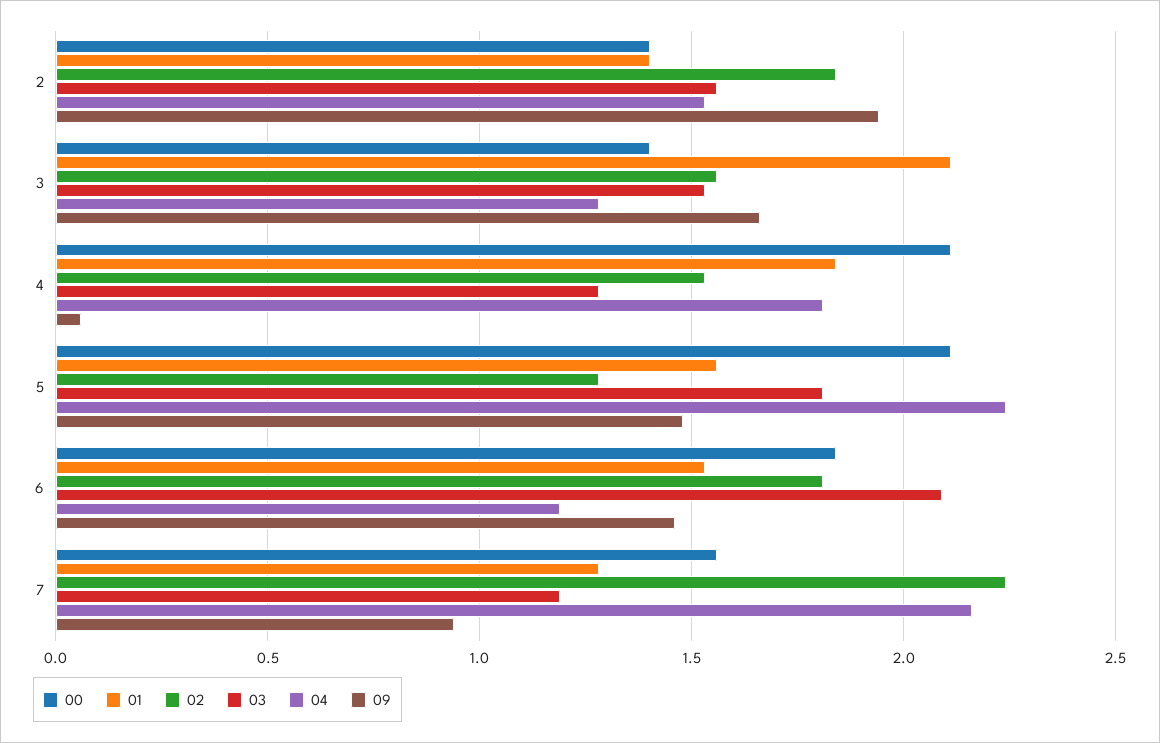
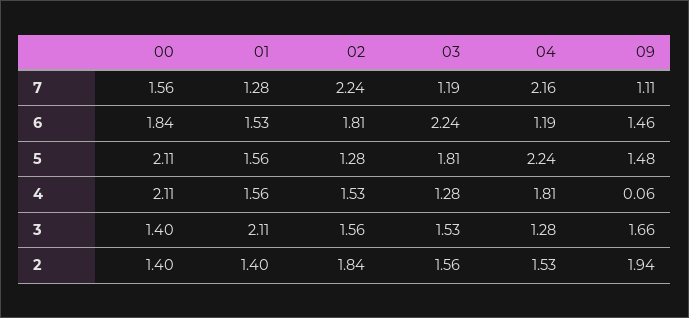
01, 4: 1.85 -> 1.56
03, 6: 2.1 -> 2.24
09, 7: 0.95 -> 1.11

